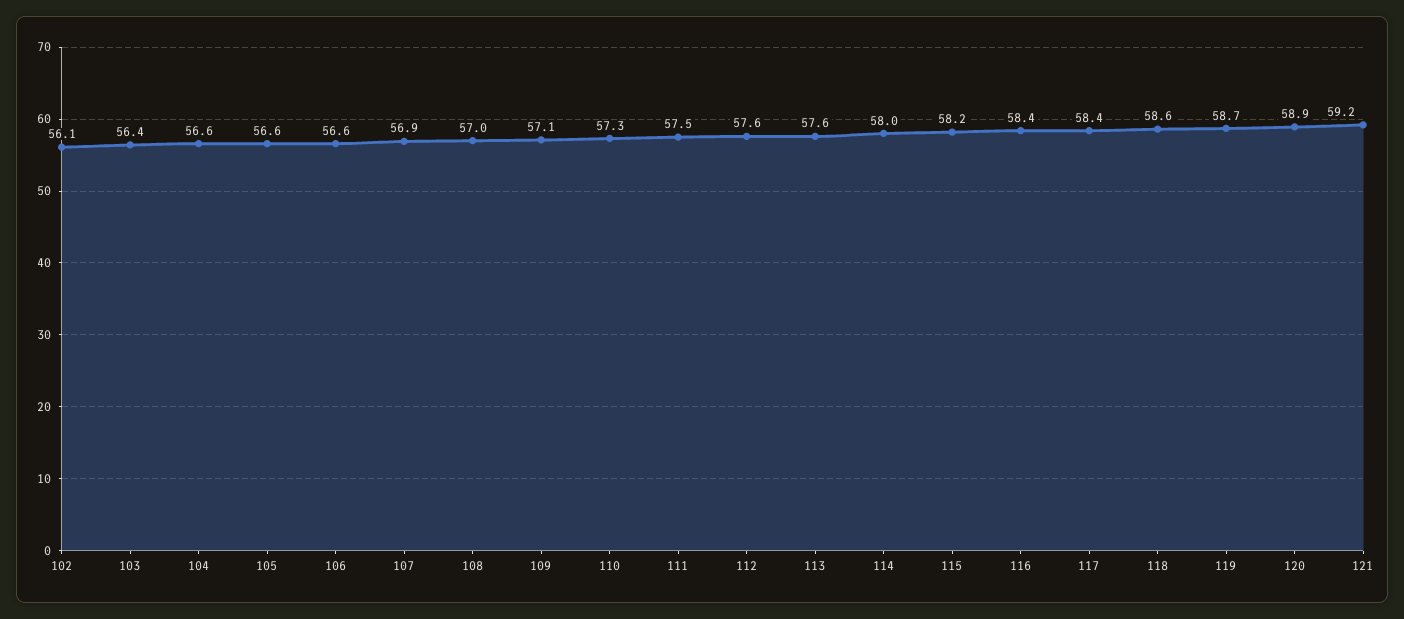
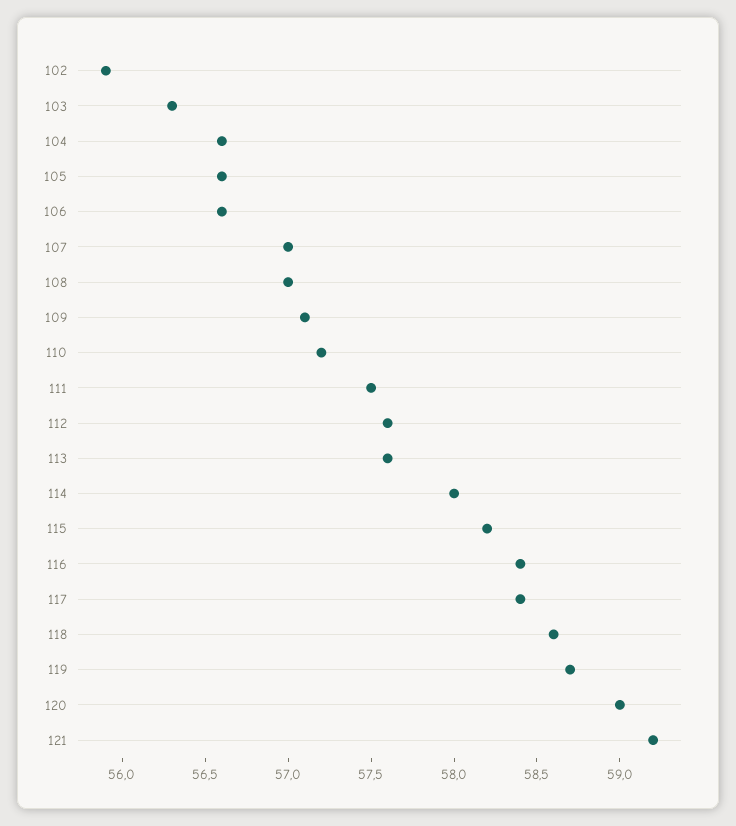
102: 56.1 -> 55.9
103: 56.4 -> 56.3
107: 56.9 -> 57
110: 57.3 -> 57.2
120: 58.9 -> 59

